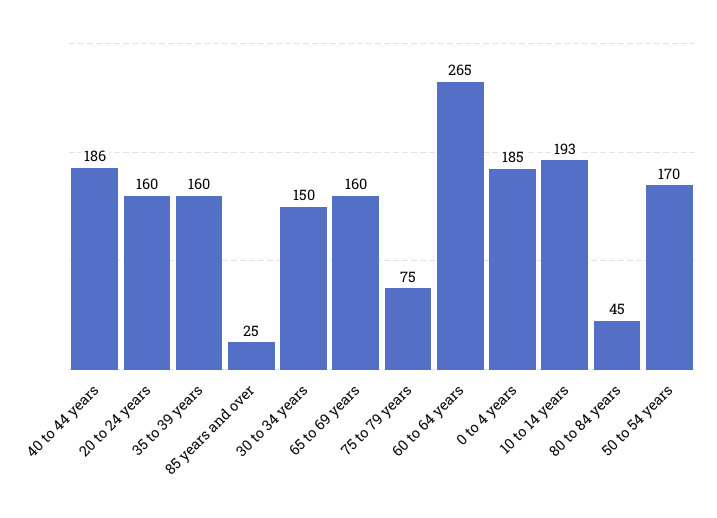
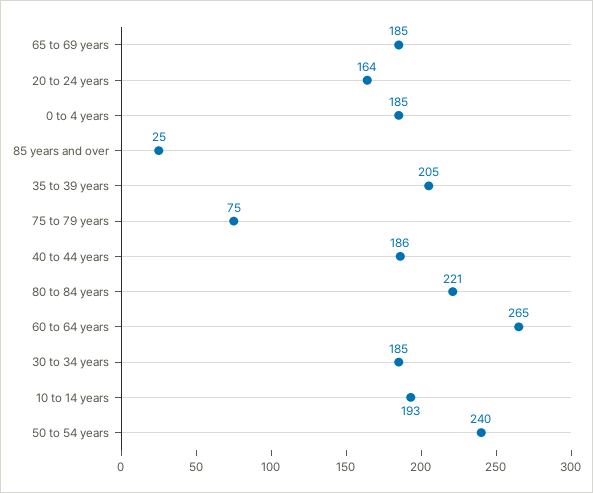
20 to 24 years: 160 -> 164
35 to 39 years: 160 -> 205
30 to 34 years: 150 -> 185
65 to 69 years: 160 -> 185
80 to 84 years: 45 -> 221
50 to 54 years: 170 -> 240

